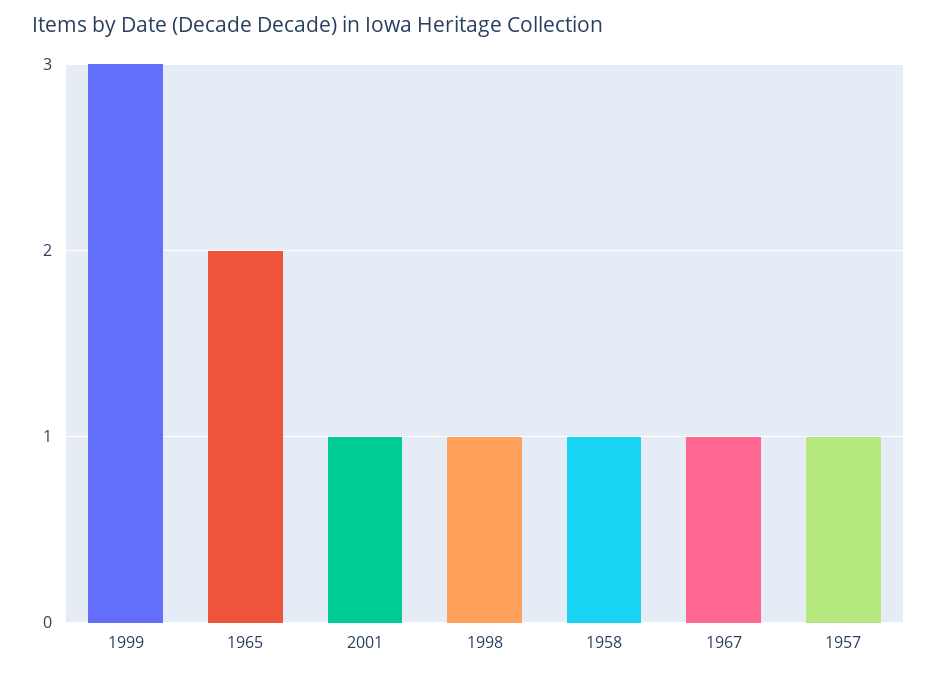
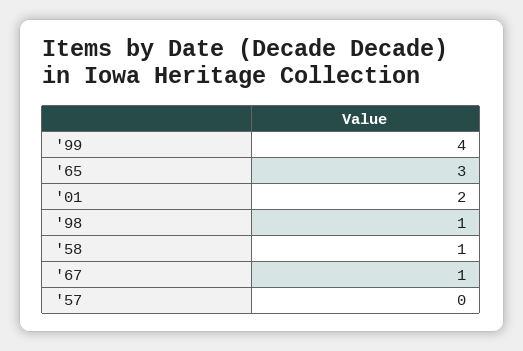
1999: 3 -> 4
1965: 2 -> 3
2001: 1 -> 2
1957: 1 -> 0

